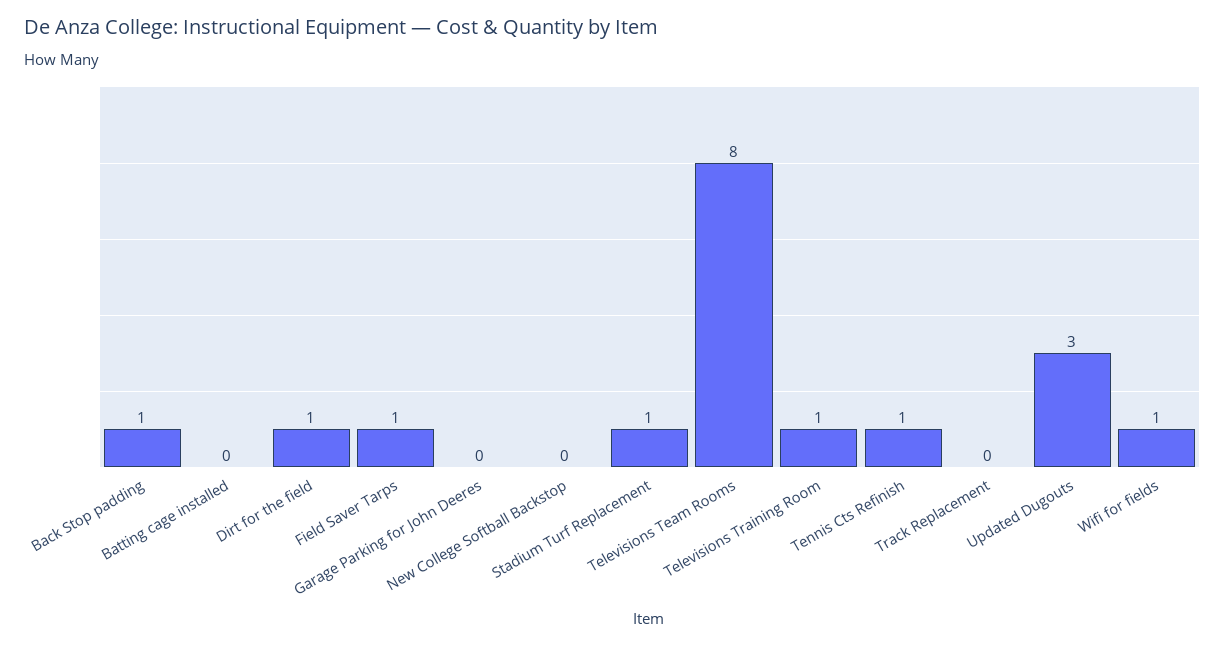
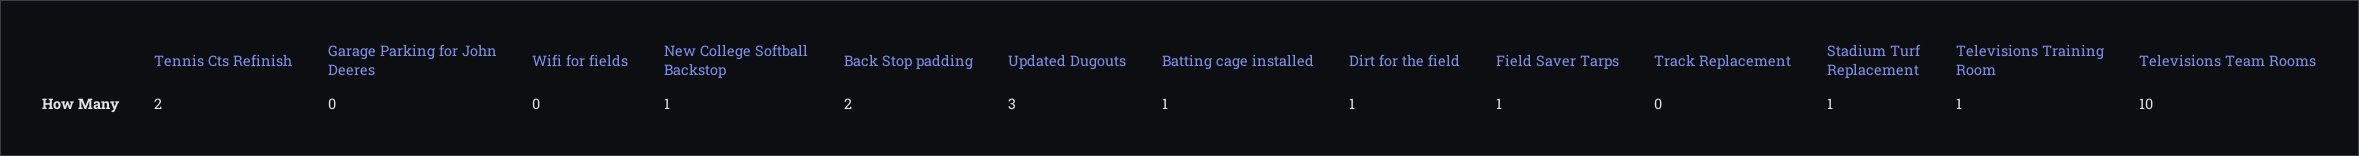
Back Stop padding: 1 -> 2
Batting cage installed: 0 -> 1
New College Softball Backstop: 0 -> 1
Televisions Team Rooms: 8 -> 10
Tennis Cts Refinish: 1 -> 2
Wifi for fields: 1 -> 0

